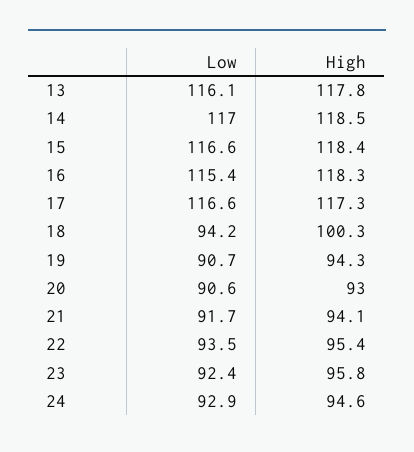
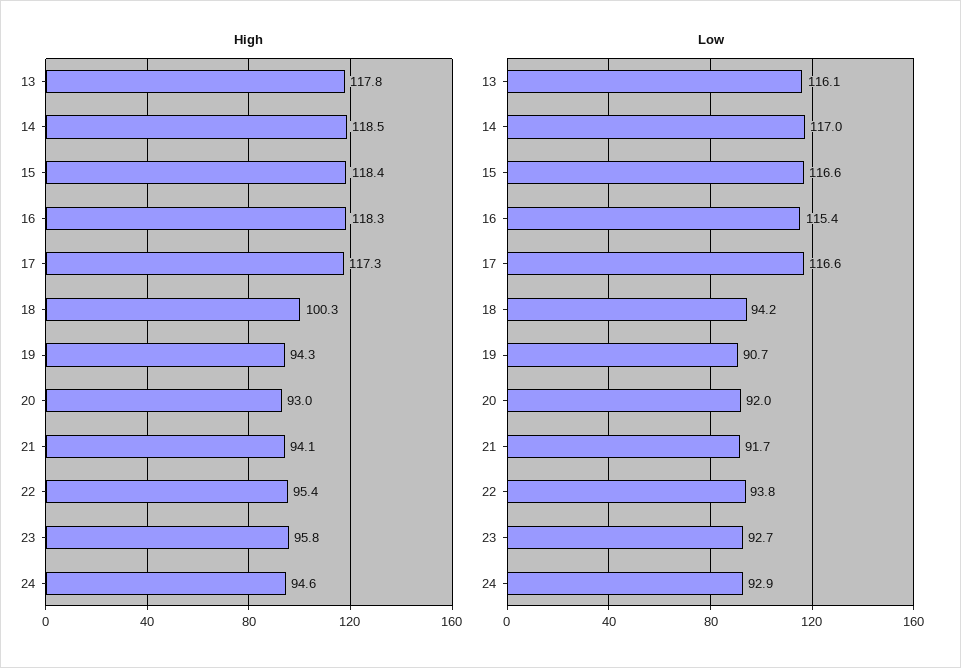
Low, 20: 90.6 -> 92
Low, 22: 93.5 -> 93.8
Low, 23: 92.4 -> 92.7

